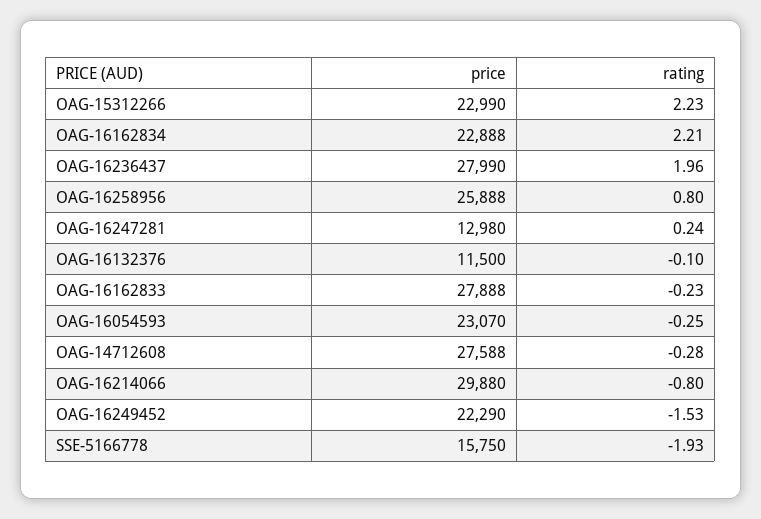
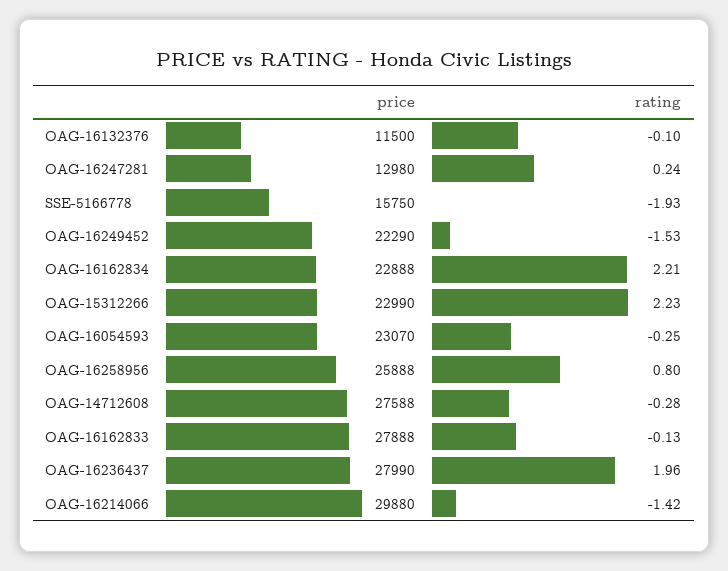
rating, OAG-16162833: -0.23 -> -0.13
rating, OAG-16214066: -0.8 -> -1.42

